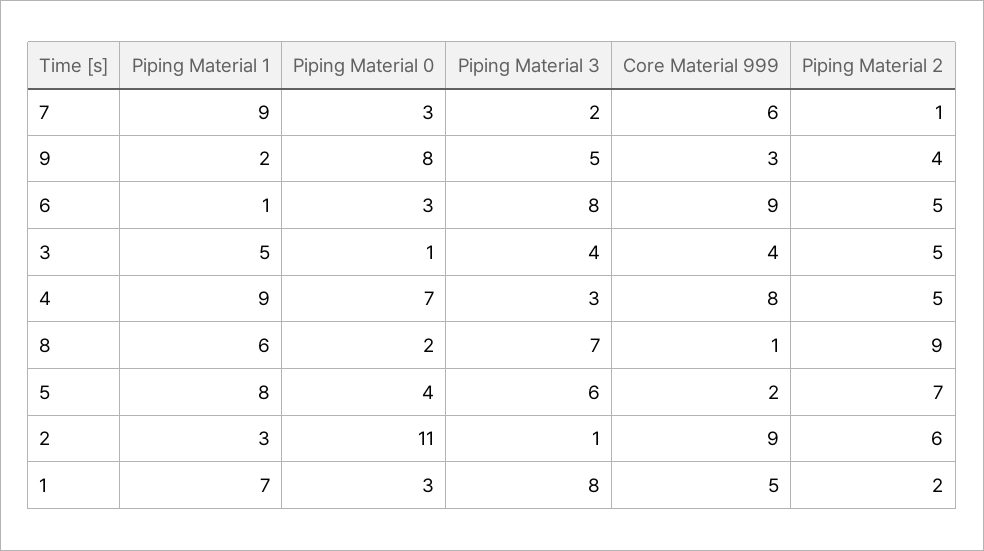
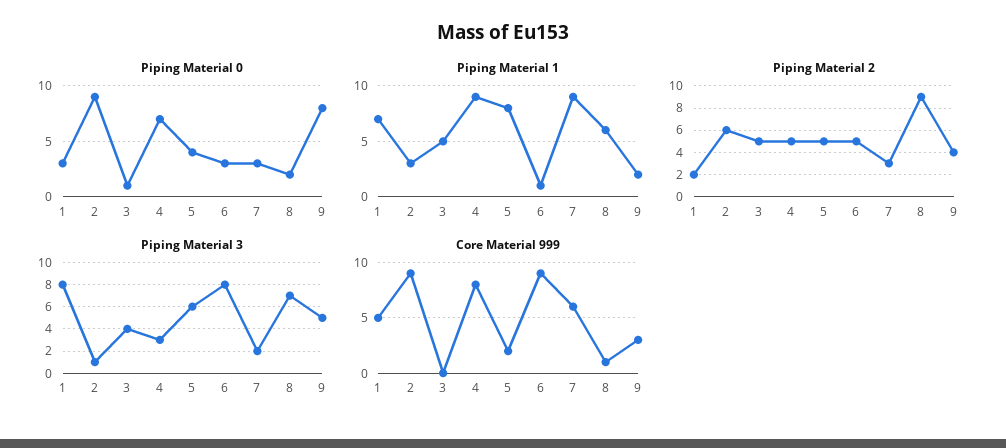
Piping Material 2, 7: 1 -> 3
Core Material 999, 3: 4 -> 0
Piping Material 2, 5: 7 -> 5
Piping Material 0, 2: 11 -> 9

